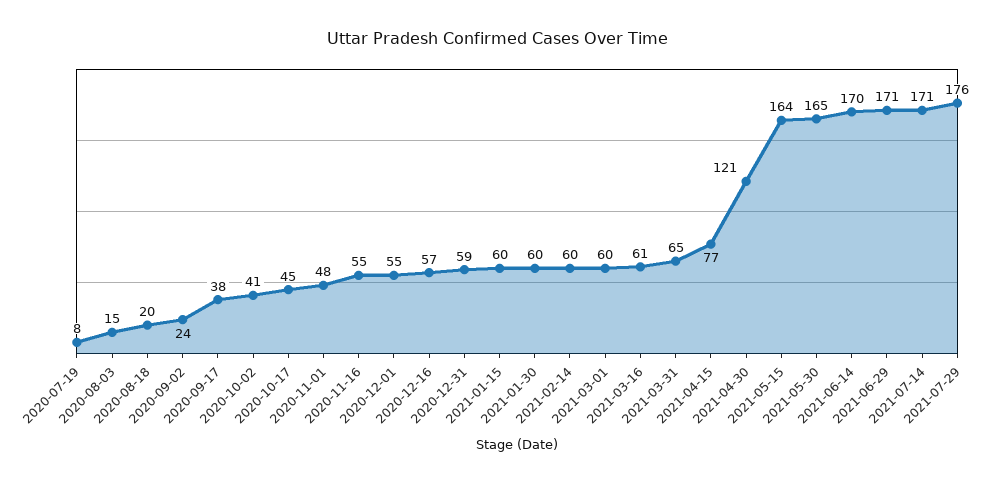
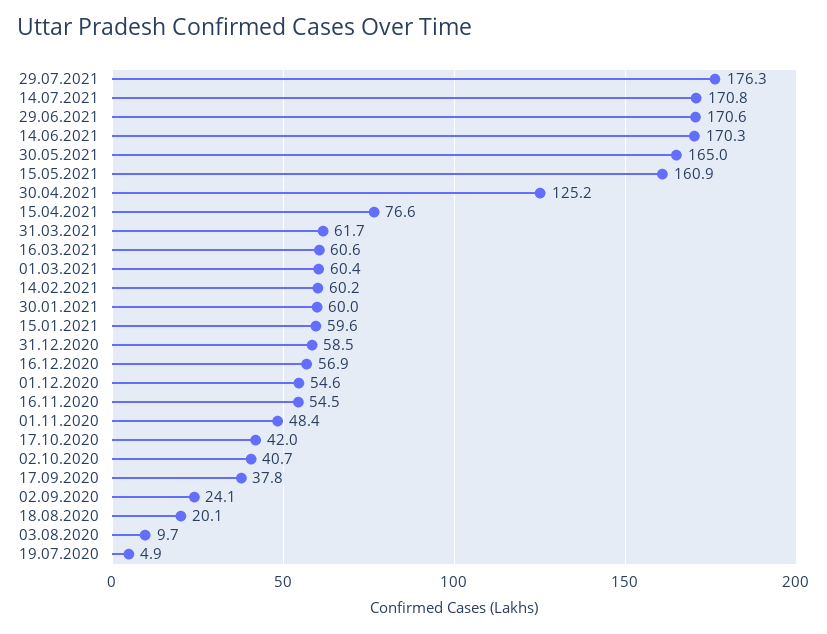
2020-07-19: 8 -> 4.9
2020-08-03: 15 -> 9.7
2020-10-17: 45 -> 42
2021-03-31: 65 -> 61.7
2021-04-30: 121 -> 125.2
2021-05-15: 164 -> 160.9

